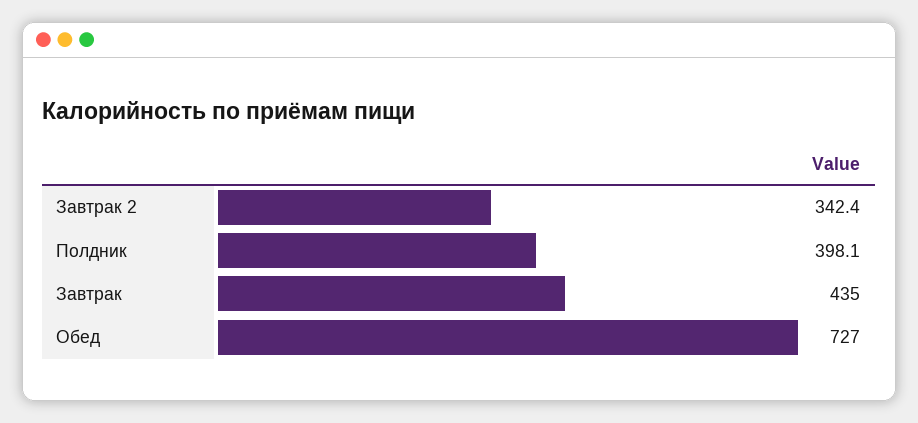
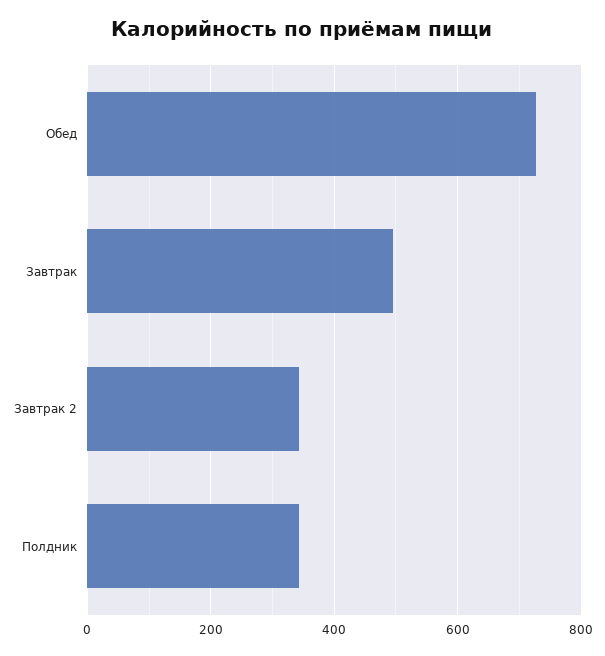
Полдник: 398.1 -> 340
Завтрак: 435 -> 500

